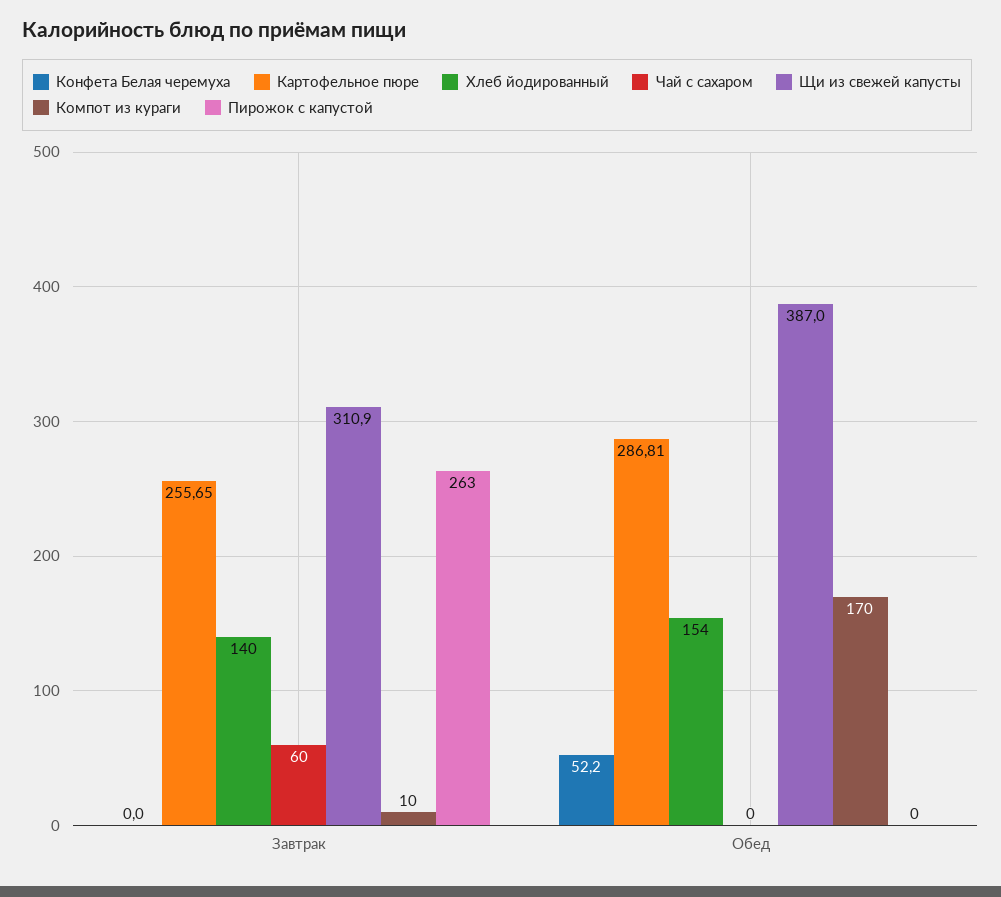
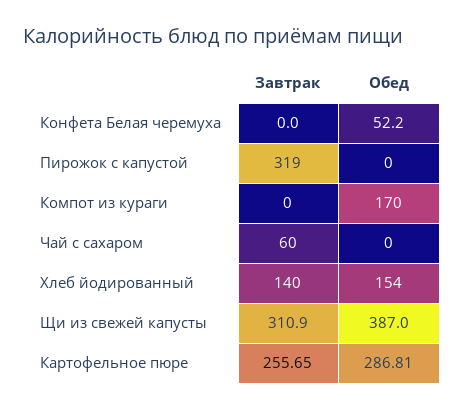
Компот из кураги, Завтрак: 10 -> 0
Пирожок с капустой, Завтрак: 263 -> 319

